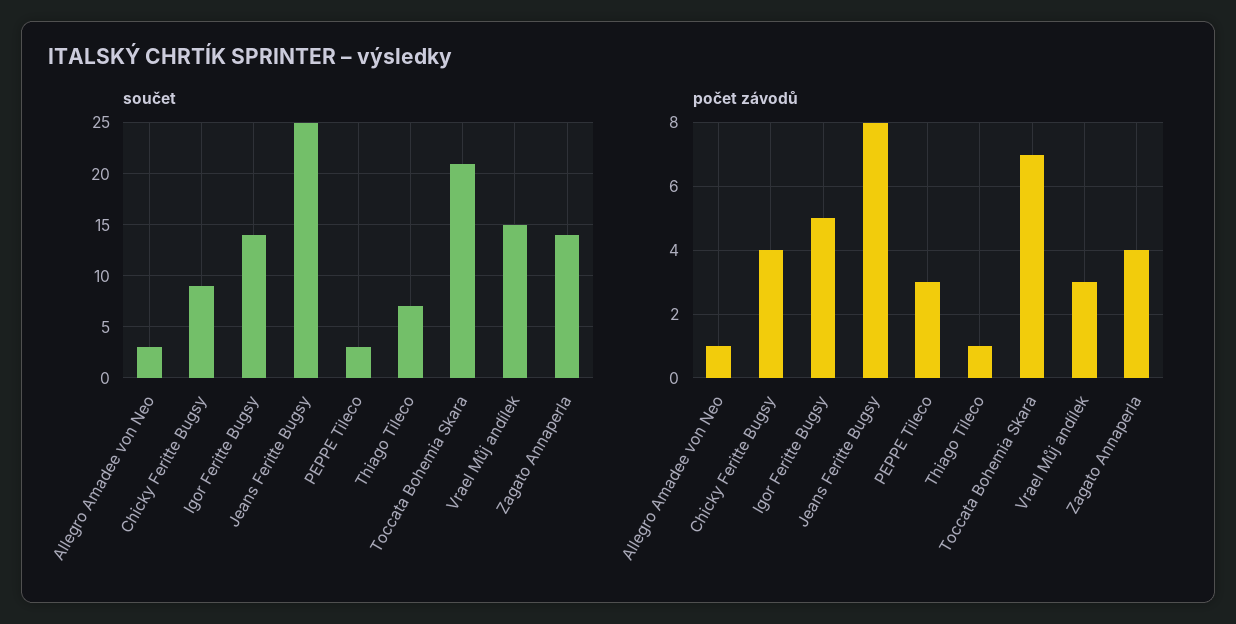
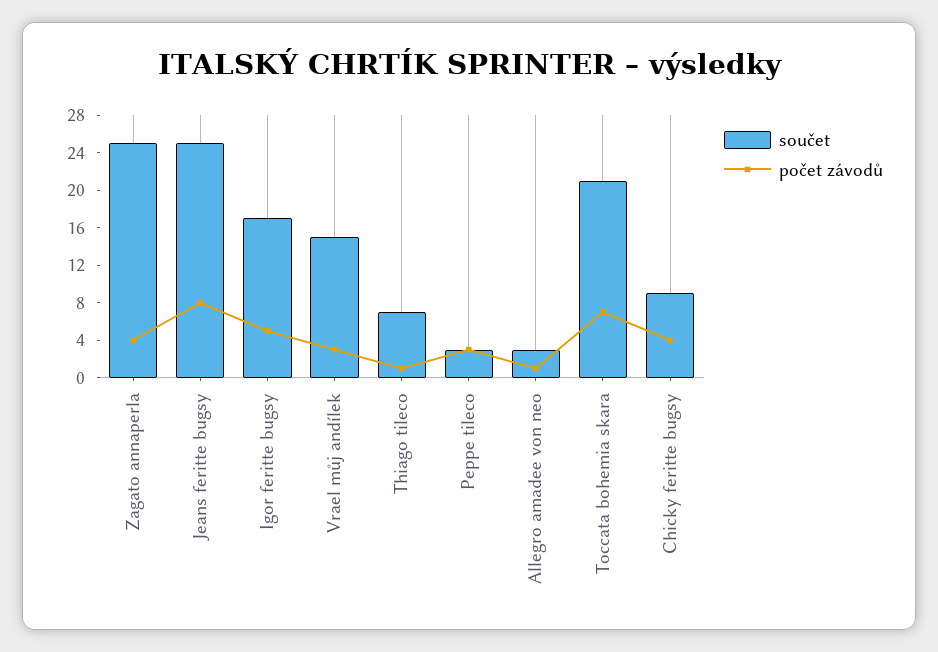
součet, Igor Feritte Bugsy: 14 -> 17
součet, Zagato Annaperla: 14 -> 25

